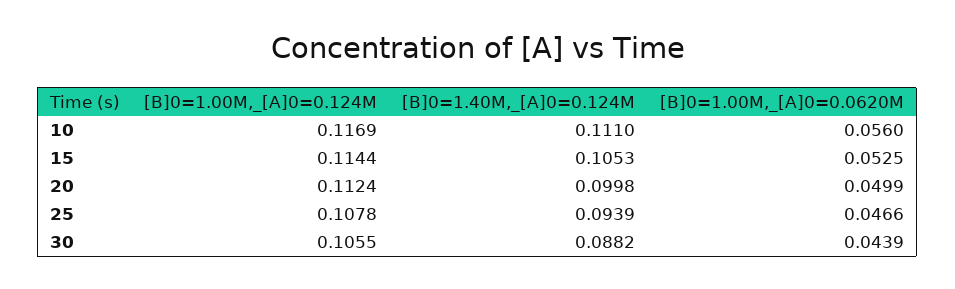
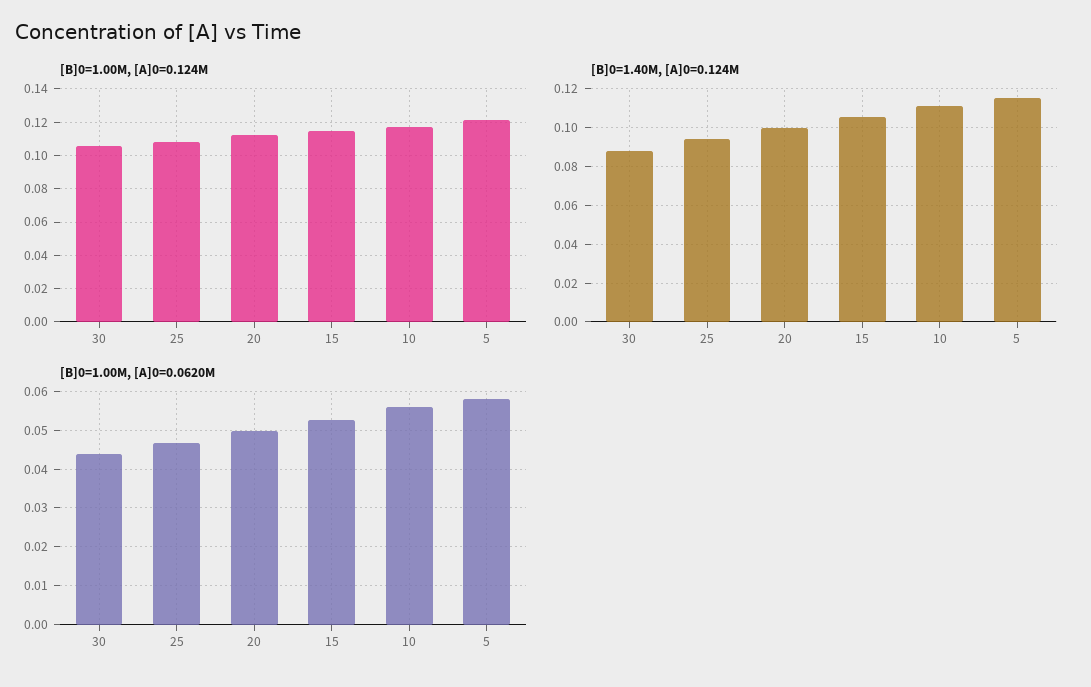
[B]0=1.00M,_[A]0=0.124M, 5: none -> 0.12
[B]0=1.40M,_[A]0=0.124M, 5: none -> 0.115
[B]0=1.00M,_[A]0=0.0620M, 5: none -> 0.058

